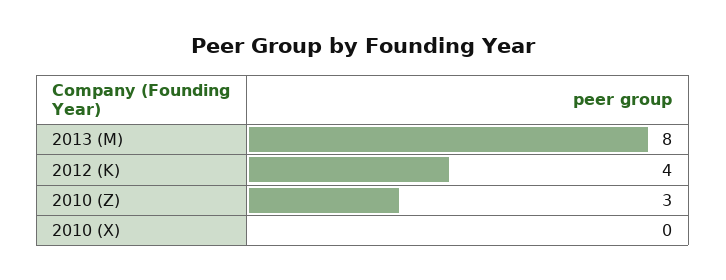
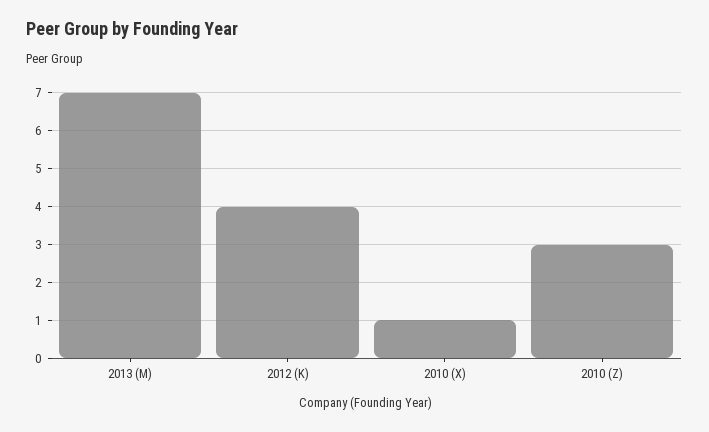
2013 (M): 8 -> 7
2010 (X): 0 -> 1

